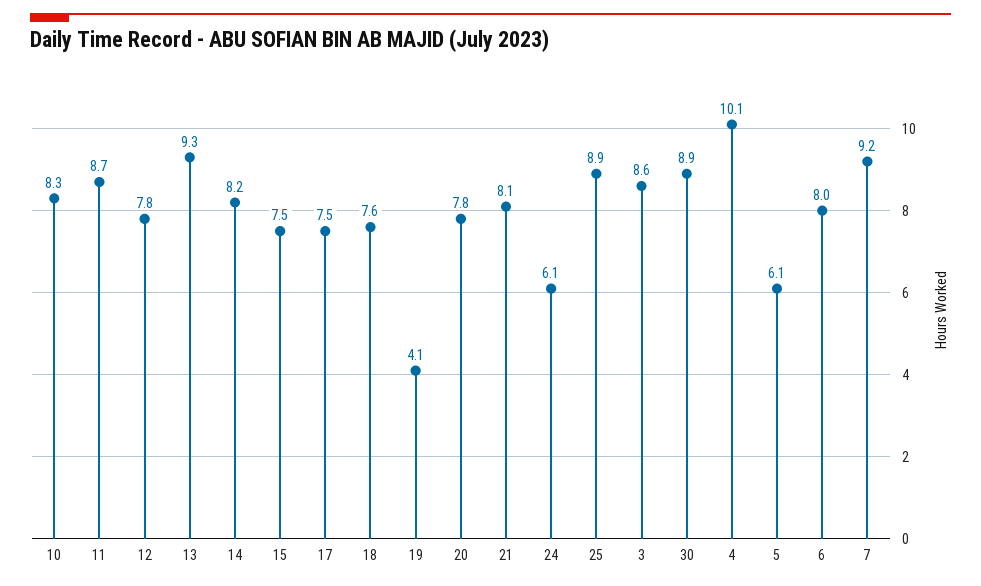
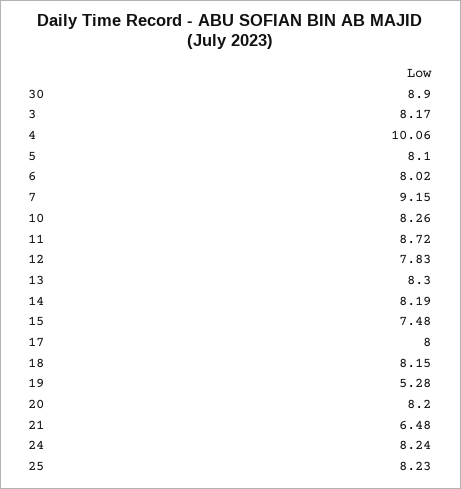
13: 9.3 -> 8.3
17: 7.5 -> 8
18: 7.6 -> 8.15
19: 4.1 -> 5.28
20: 7.8 -> 8.2
21: 8.1 -> 6.48
24: 6.1 -> 8.24
25: 8.9 -> 8.23
3: 8.6 -> 8.17
5: 6.1 -> 8.1

